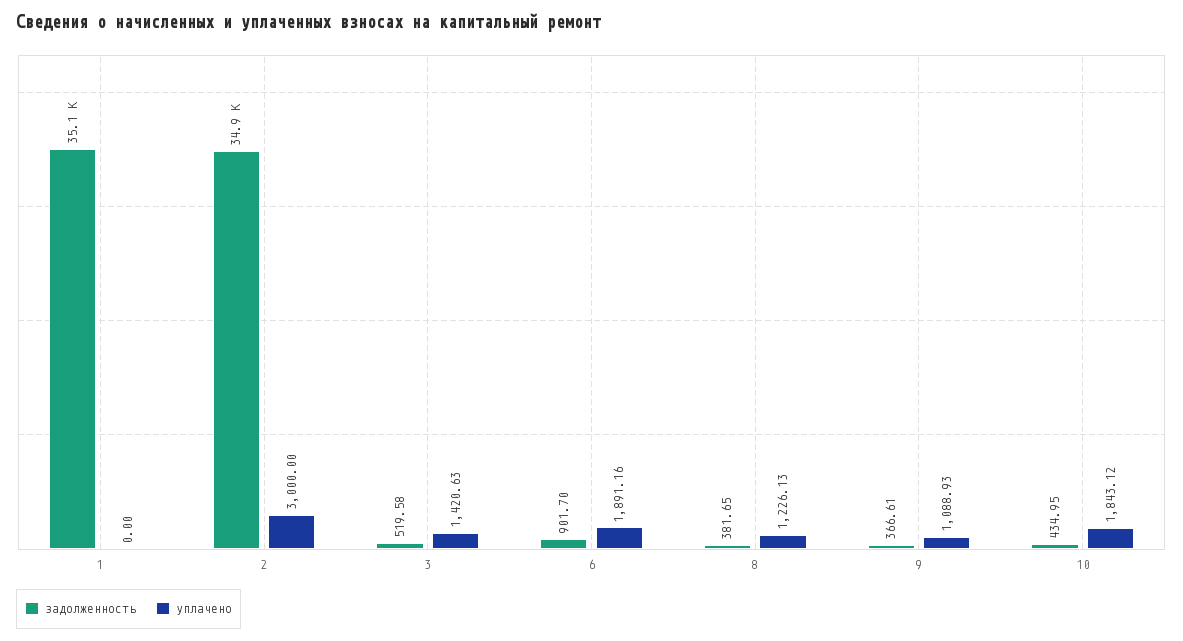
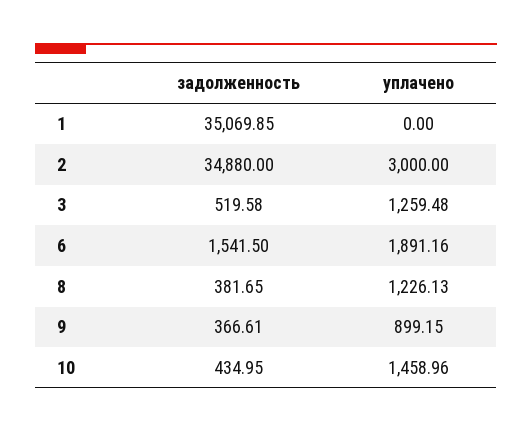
уплачено, 3: 1420.63 -> 1259.48
задолженность, 6: 901.7 -> 1541.5
уплачено, 9: 1088.93 -> 899.15
уплачено, 10: 1843.12 -> 1458.96

